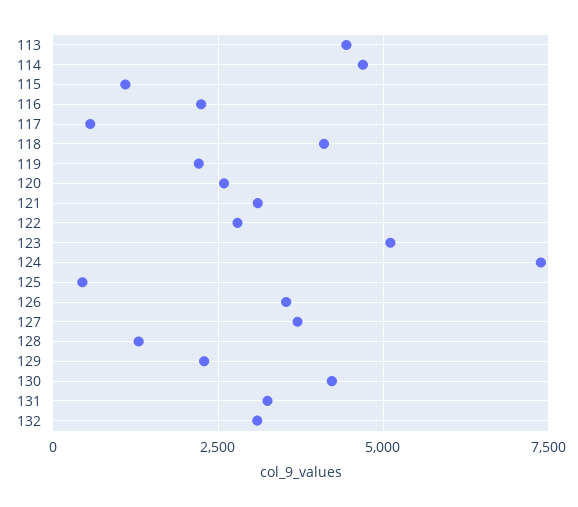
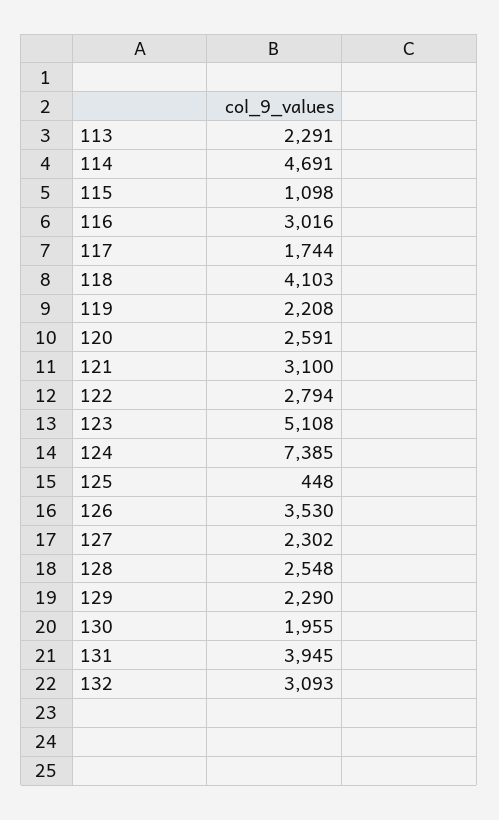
113: 4500 -> 2291
116: 2250 -> 3016
117: 500 -> 1744
127: 3750 -> 2302
128: 1250 -> 2548
130: 4250 -> 1955
131: 3250 -> 3945

